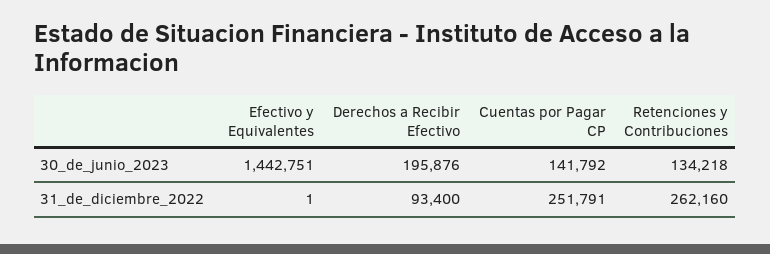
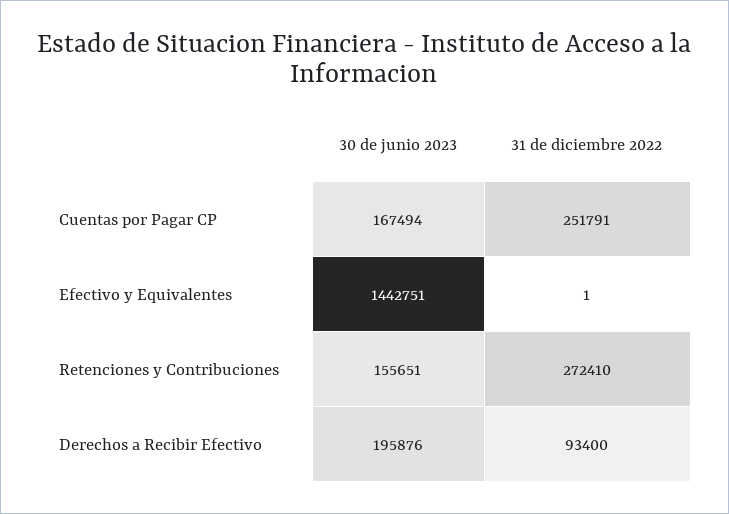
Cuentas por Pagar CP, 30_de_junio_2023: 141792 -> 167494
Retenciones y Contribuciones, 30_de_junio_2023: 134218 -> 155651
Retenciones y Contribuciones, 31_de_diciembre_2022: 262160 -> 272410

